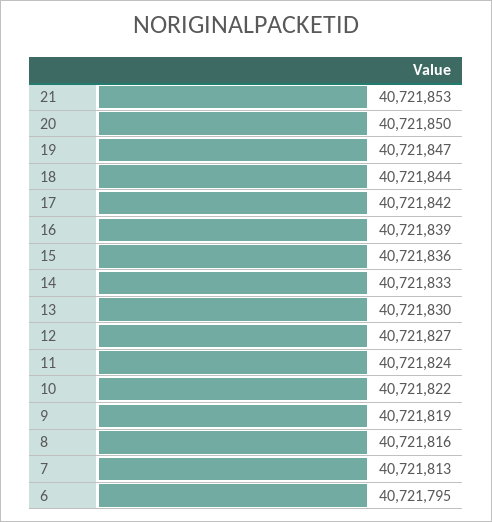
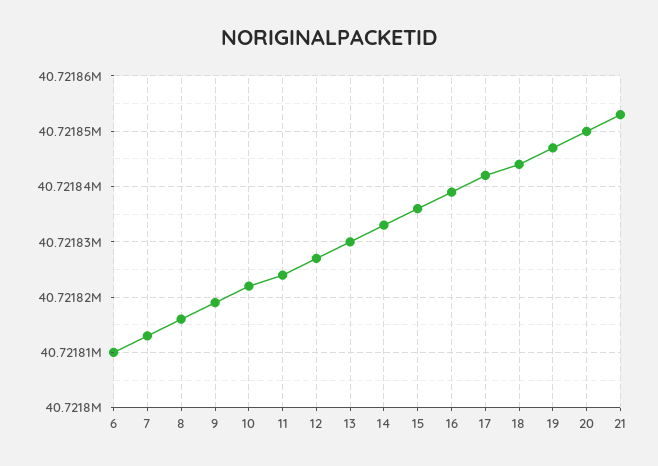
6: 40721795 -> 40721810

